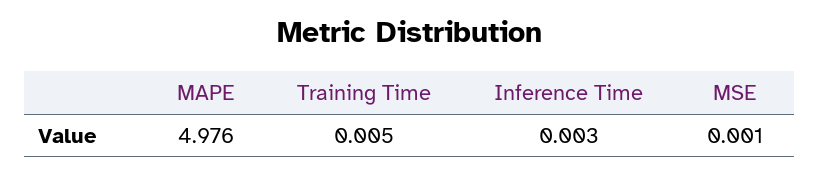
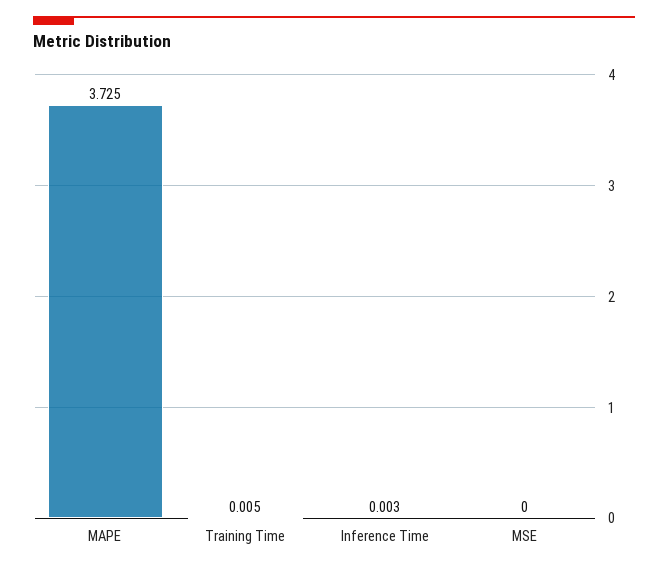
MAPE: 4.976 -> 3.725
MSE: 0.001 -> 0

